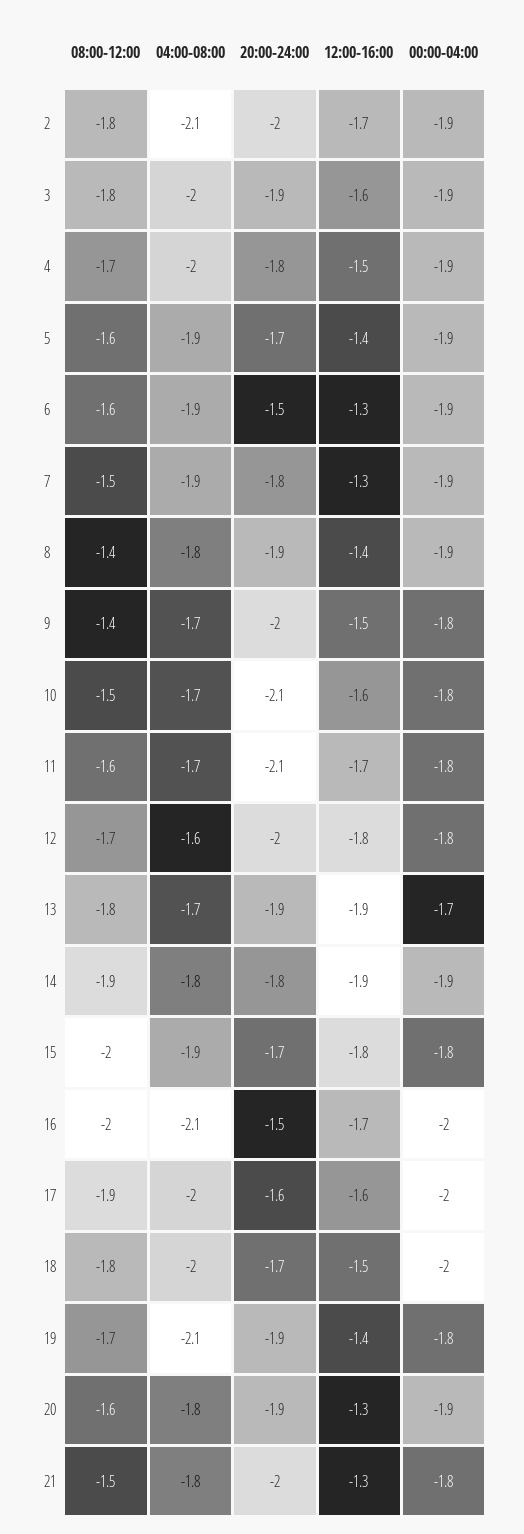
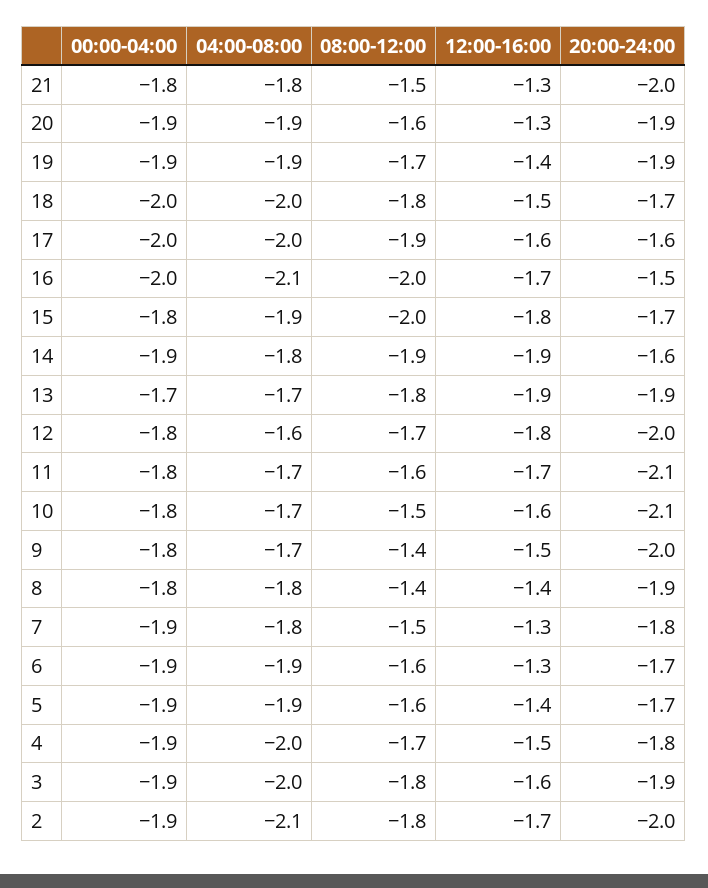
20:00-24:00, 6: -1.5 -> -1.7
04:00-08:00, 7: -1.9 -> -1.8
00:00-04:00, 8: -1.9 -> -1.8
20:00-24:00, 14: -1.8 -> -1.6
04:00-08:00, 19: -2.1 -> -1.9
00:00-04:00, 19: -1.8 -> -1.9
04:00-08:00, 20: -1.8 -> -1.9

